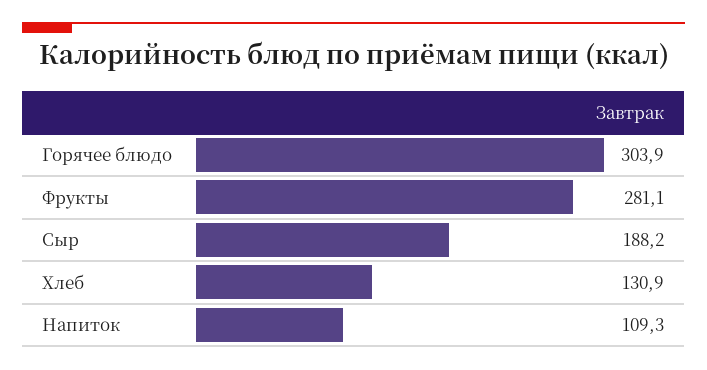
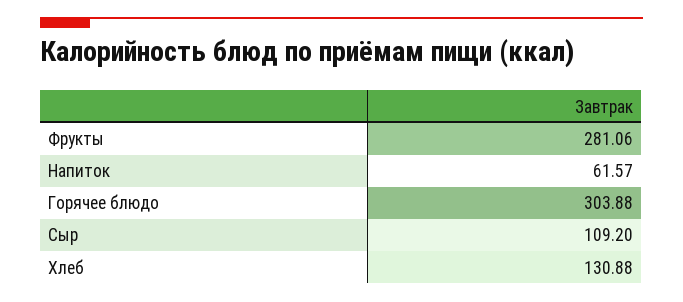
Сыр: 188.2 -> 109.2
Напиток: 109.3 -> 61.57

